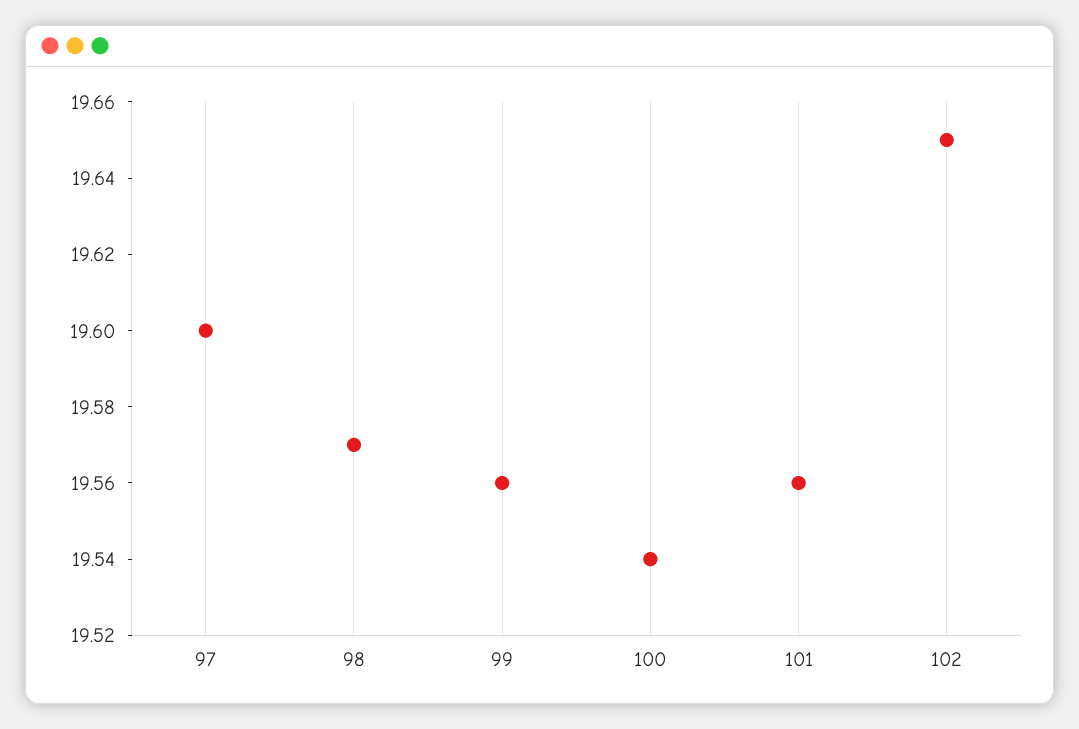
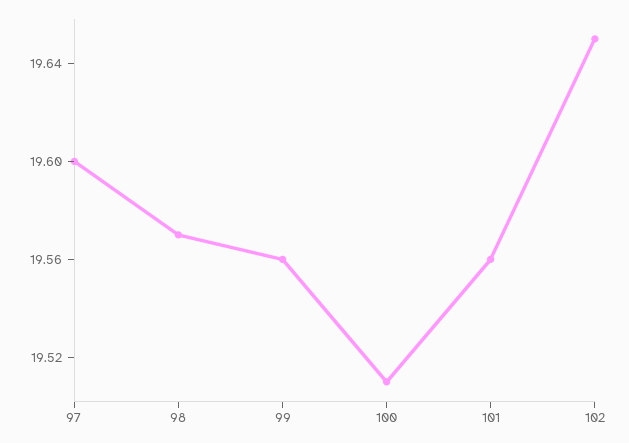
100: 19.54 -> 19.51

